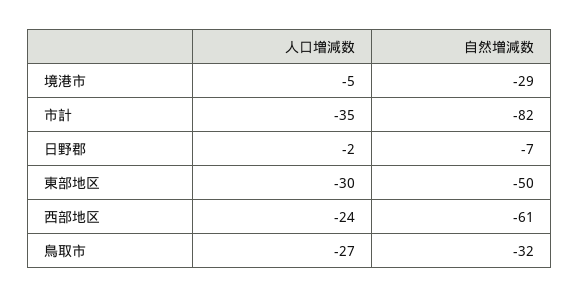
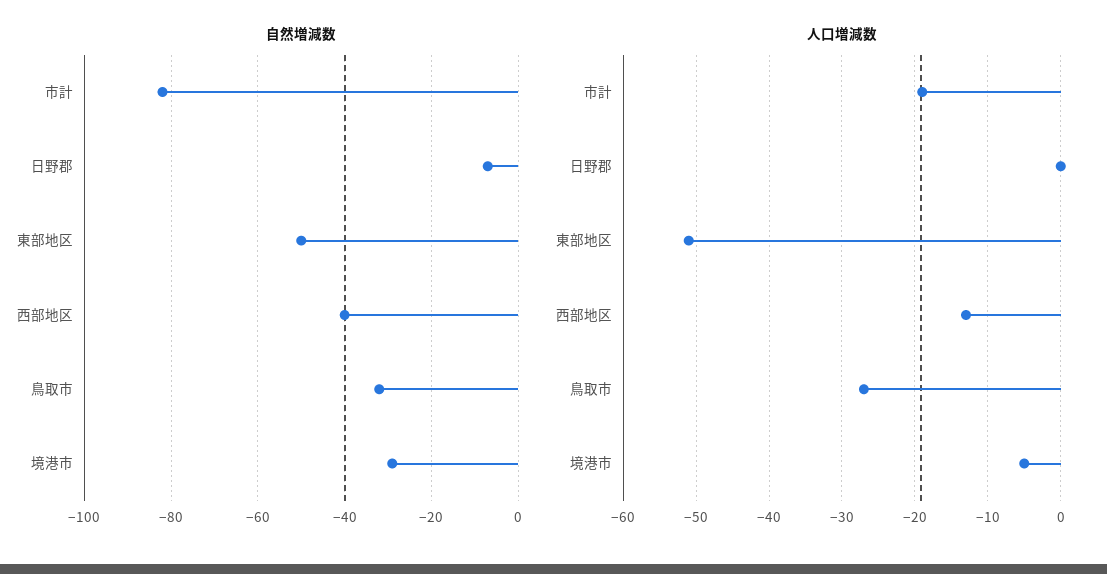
人口増減数, 市計: -35 -> -19
人口増減数, 日野郡: -2 -> 0
人口増減数, 東部地区: -30 -> -51
人口増減数, 西部地区: -24 -> -13
自然増減数, 西部地区: -61 -> -40

